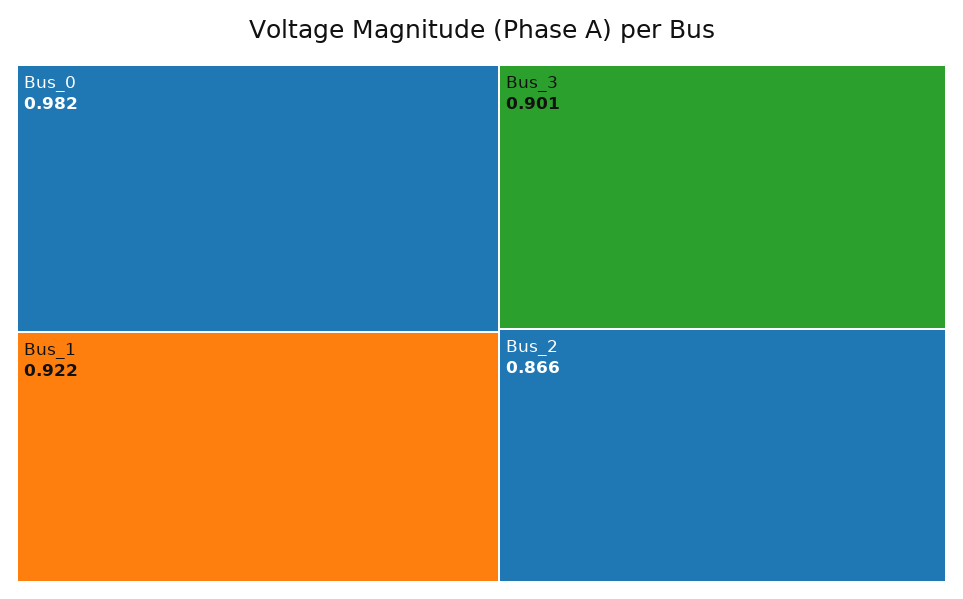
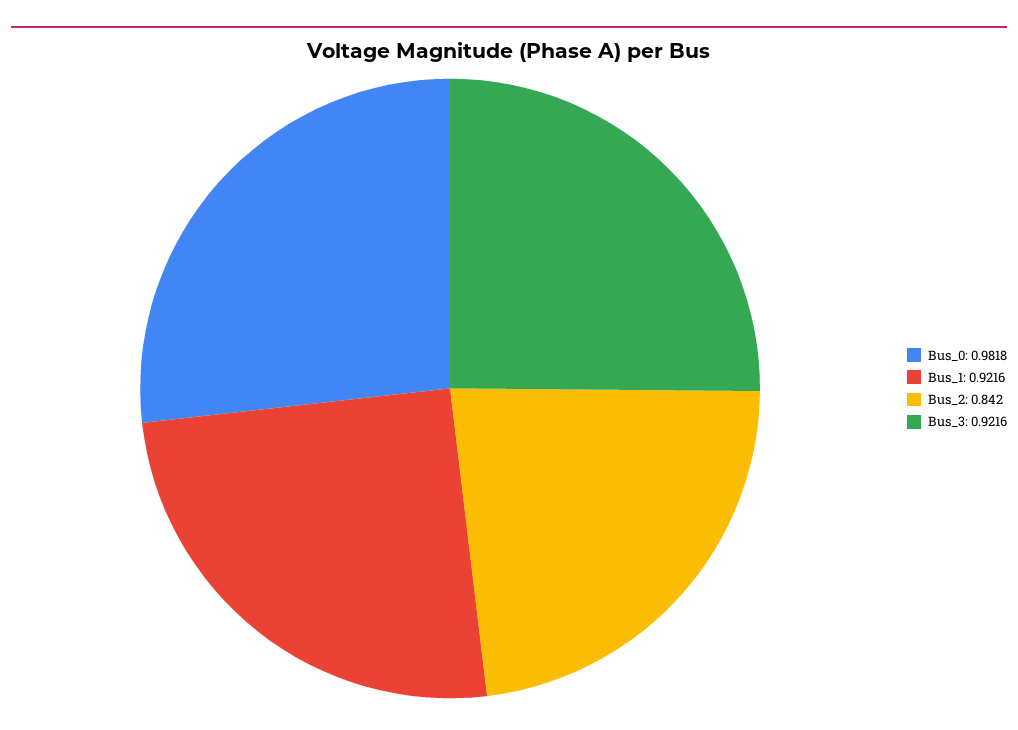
Bus_3: 0.901 -> 0.9216
Bus_2: 0.866 -> 0.842

